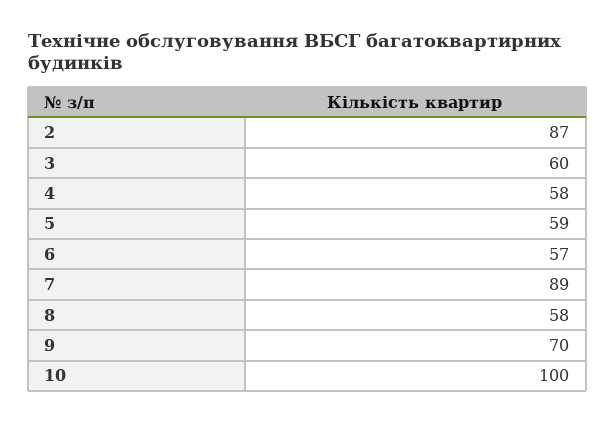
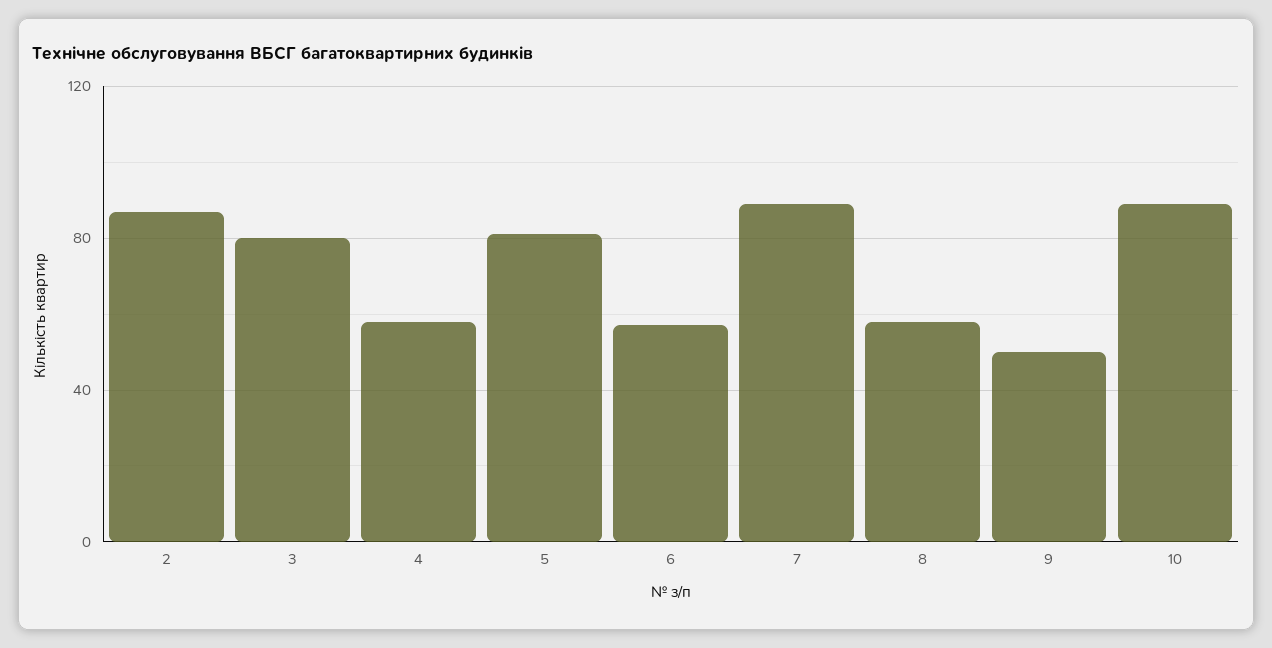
3: 60 -> 80
5: 59 -> 80
9: 70 -> 50
10: 100 -> 90

